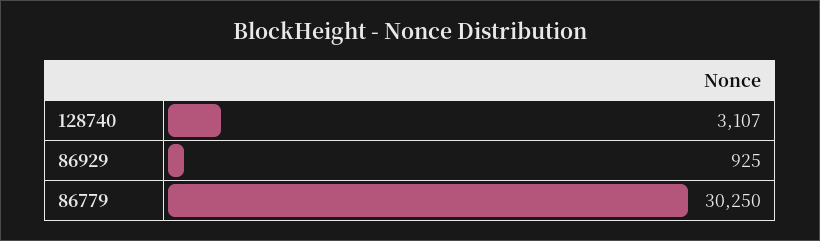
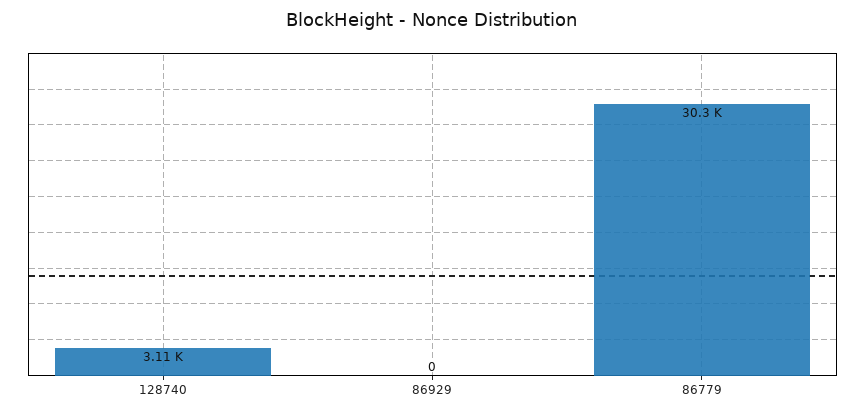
86929: 925 -> 0

